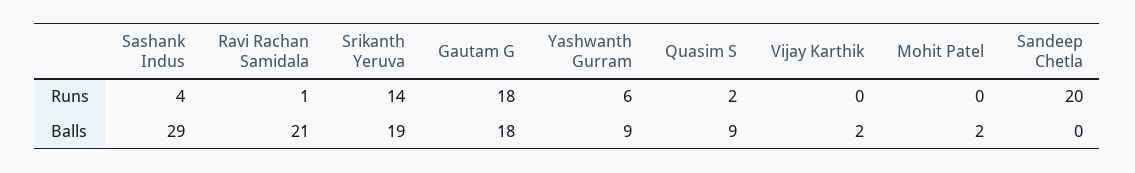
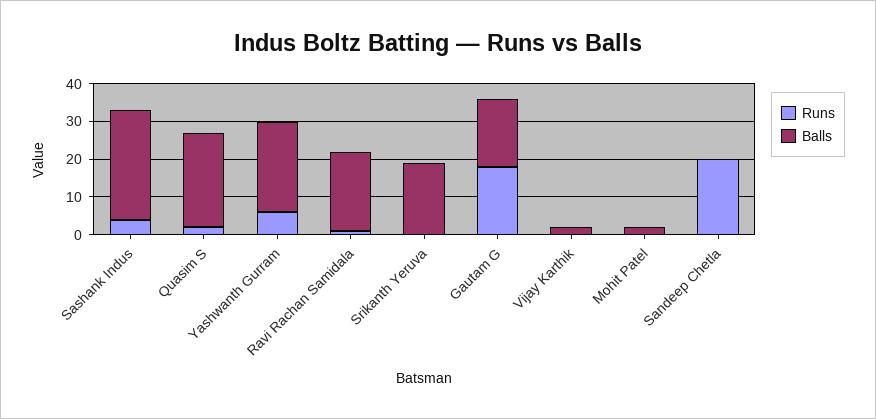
Runs, Srikanth Yeruva: 14 -> 0
Balls, Yashwanth Gurram: 9 -> 25
Balls, Quasim S: 9 -> 25

